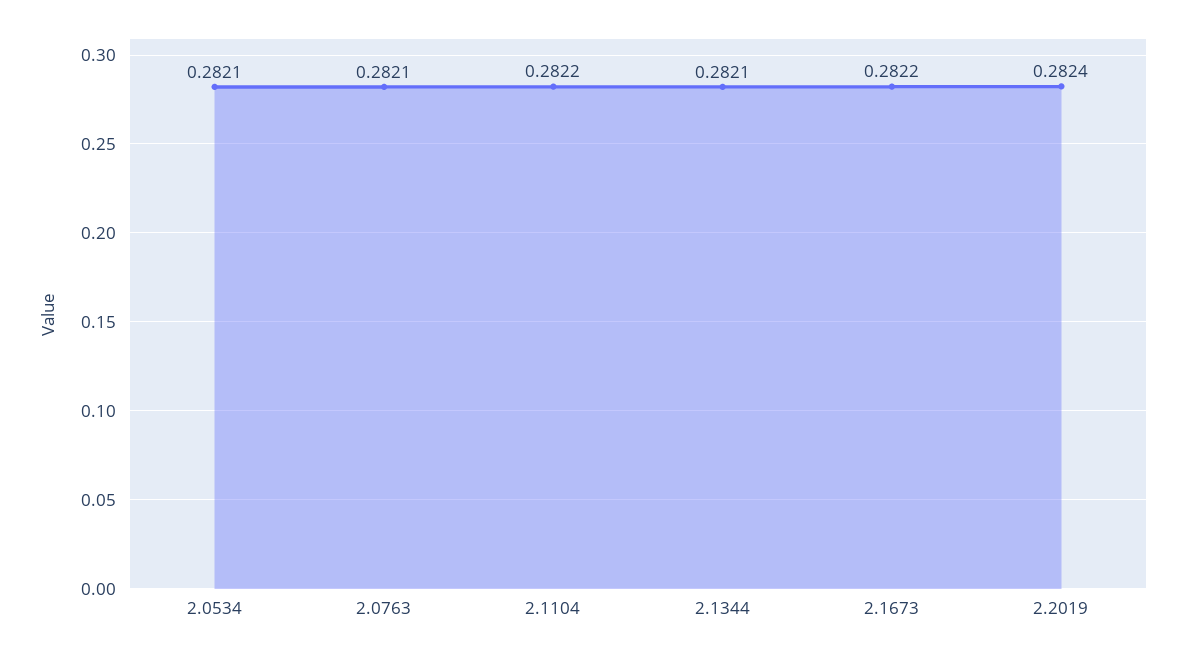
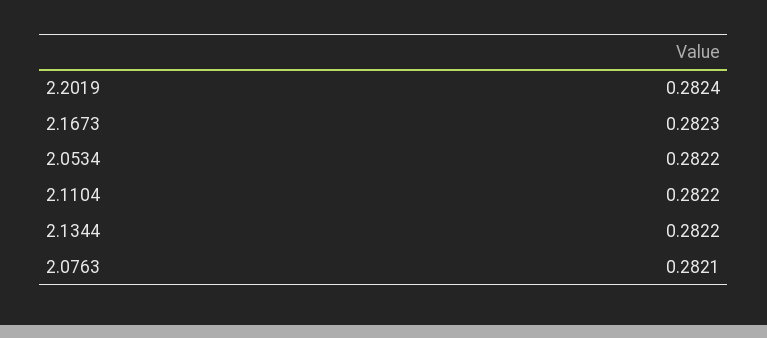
2.0534: 0.2821 -> 0.2822
2.1344: 0.2821 -> 0.2822
2.1673: 0.2822 -> 0.2823

